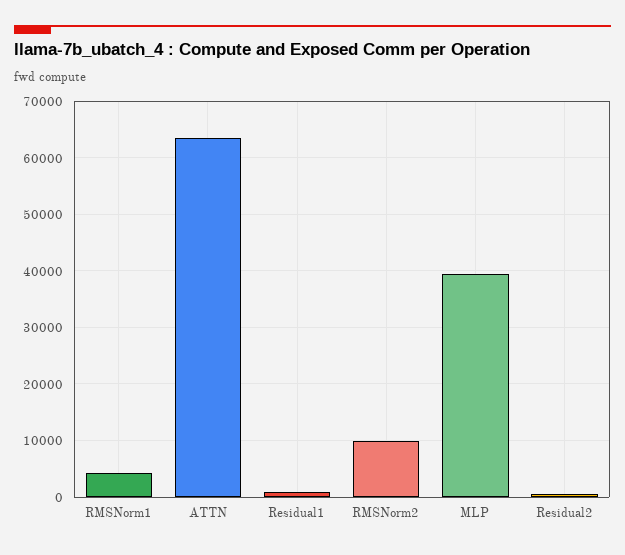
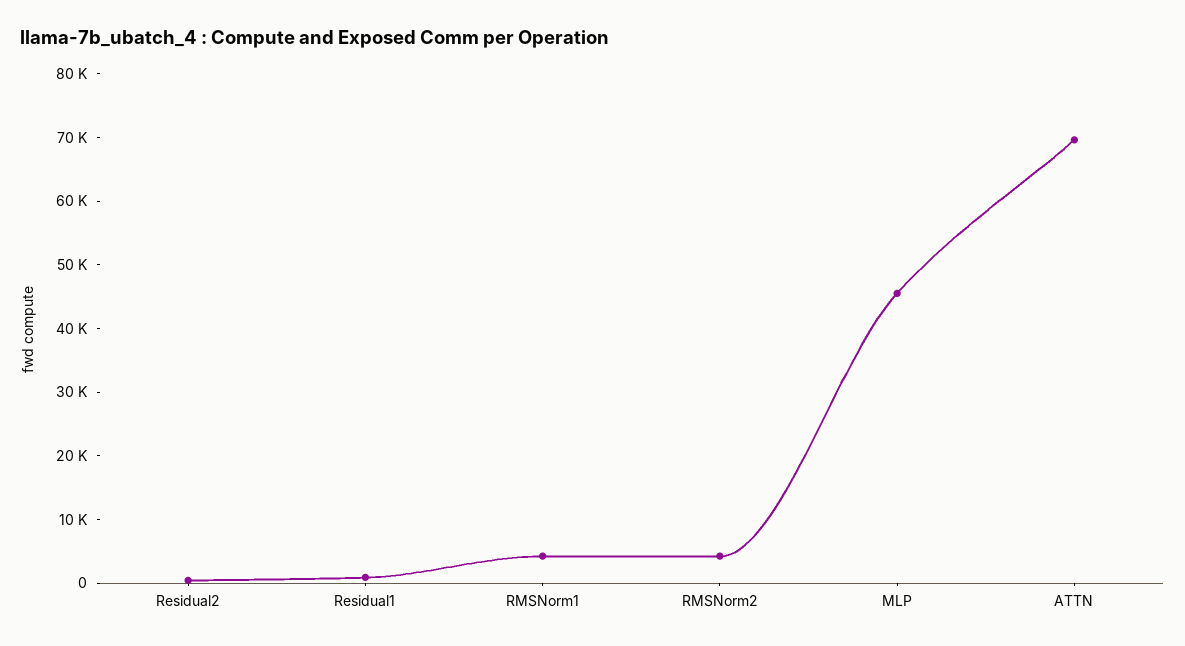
ATTN: 64000 -> 70000
RMSNorm2: 10000 -> 4000
MLP: 40000 -> 46000

